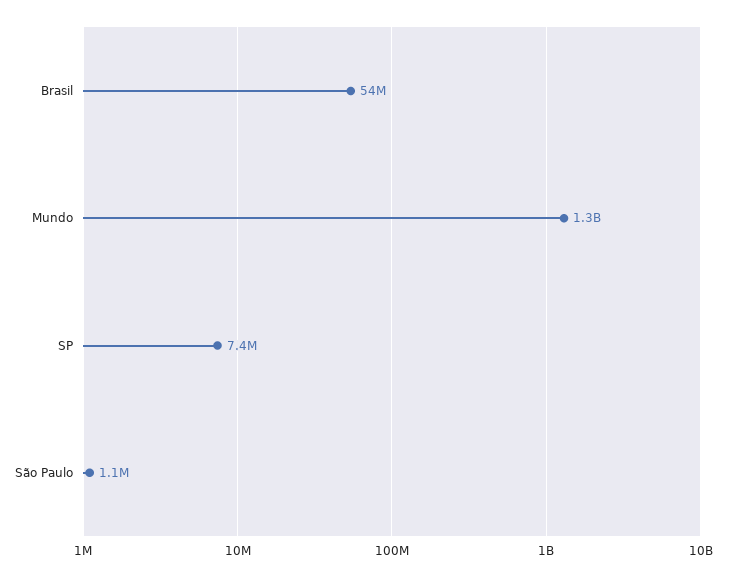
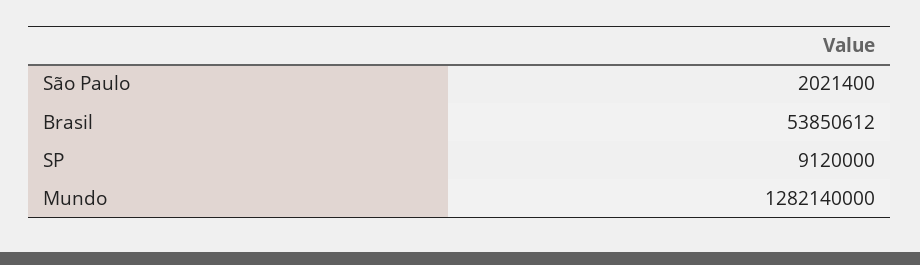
SP: 7400000 -> 9120000
São Paulo: 1100000 -> 2021400

